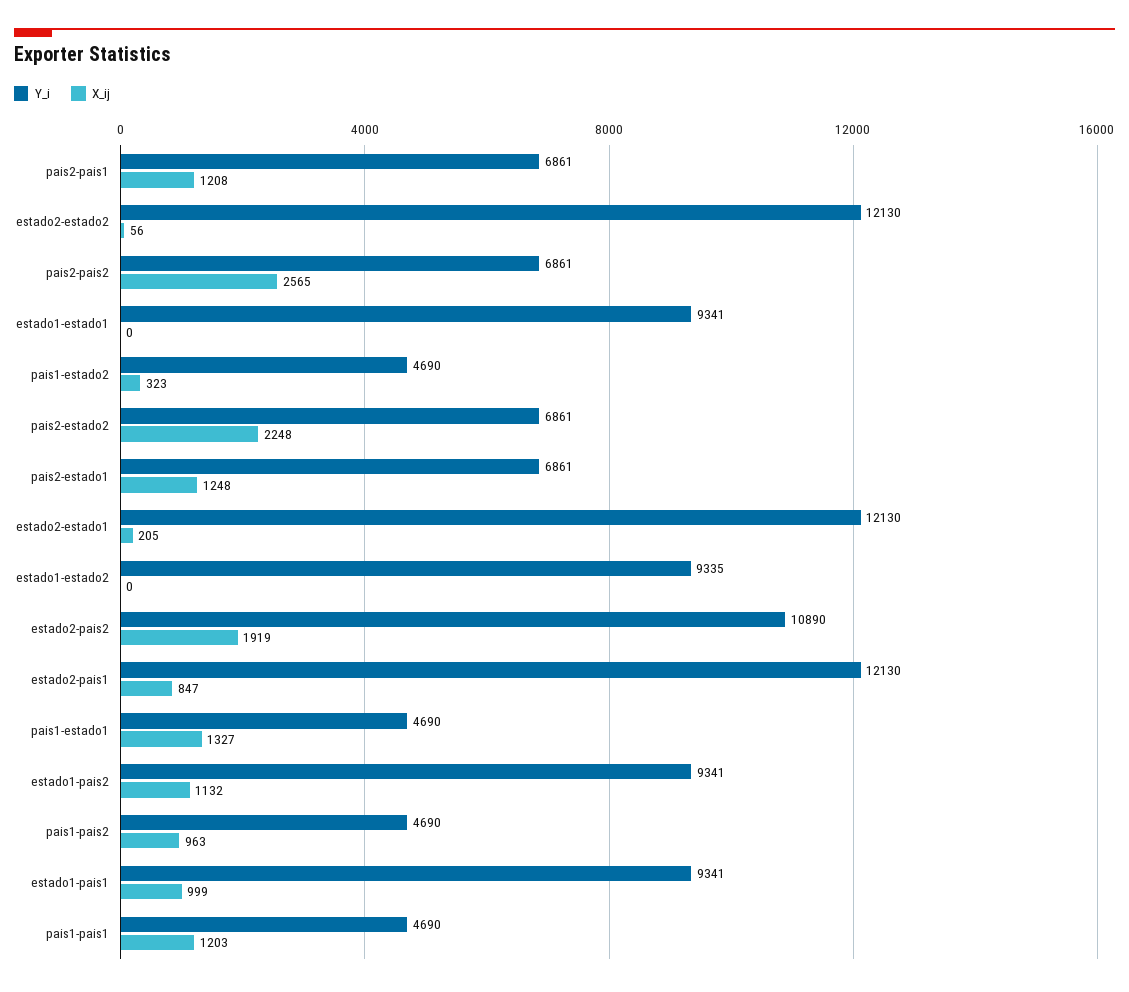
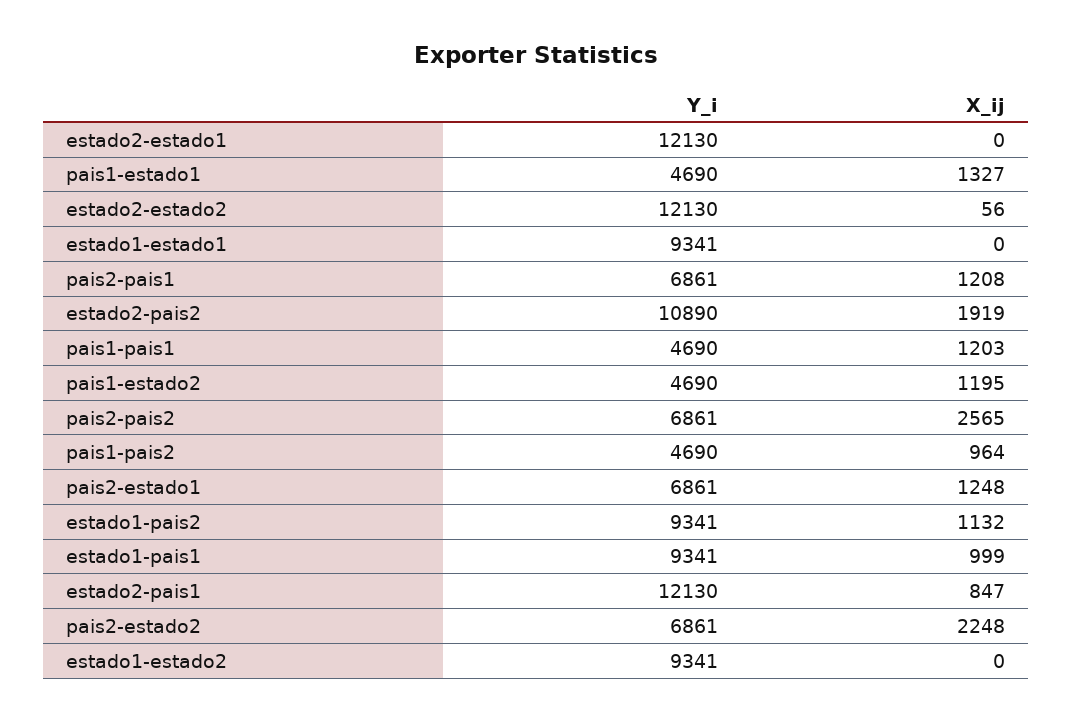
X_ij, pais1-estado2: 323 -> 1195
X_ij, estado2-estado1: 205 -> 0
Y_i, estado1-estado2: 9335 -> 9341
X_ij, pais1-pais2: 963 -> 964

